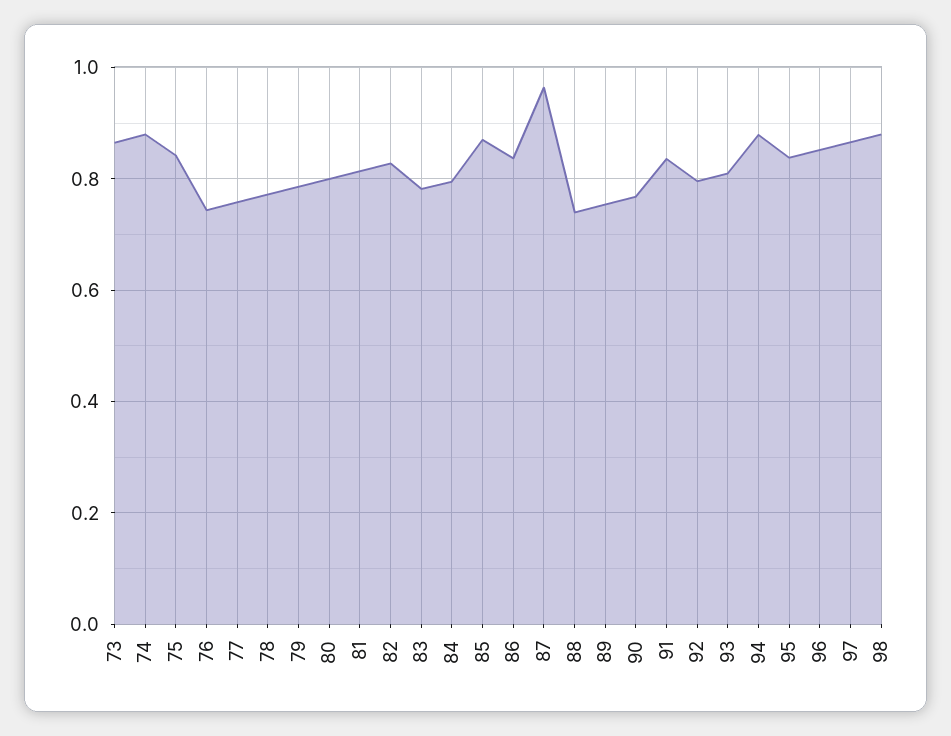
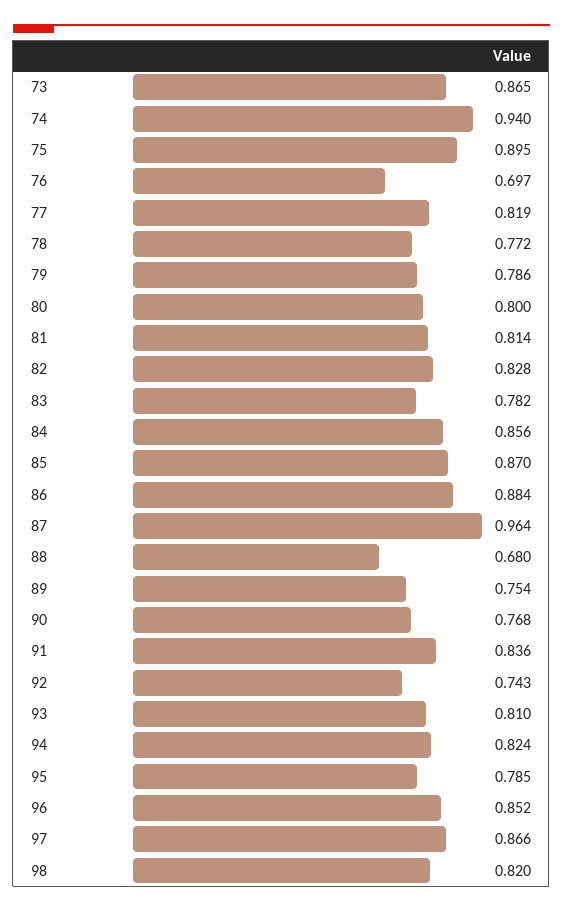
74: 0.88 -> 0.94
75: 0.84 -> 0.895
76: 0.74 -> 0.697
77: 0.76 -> 0.819
84: 0.8 -> 0.856
86: 0.84 -> 0.884
88: 0.74 -> 0.68
92: 0.8 -> 0.743
94: 0.88 -> 0.824
95: 0.84 -> 0.785
98: 0.88 -> 0.82

